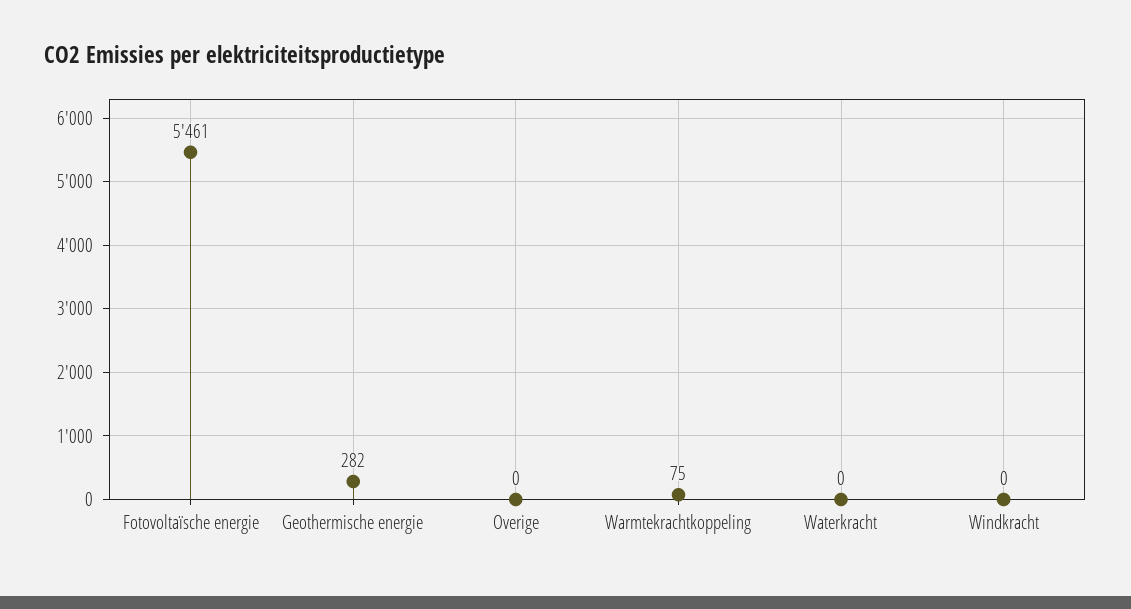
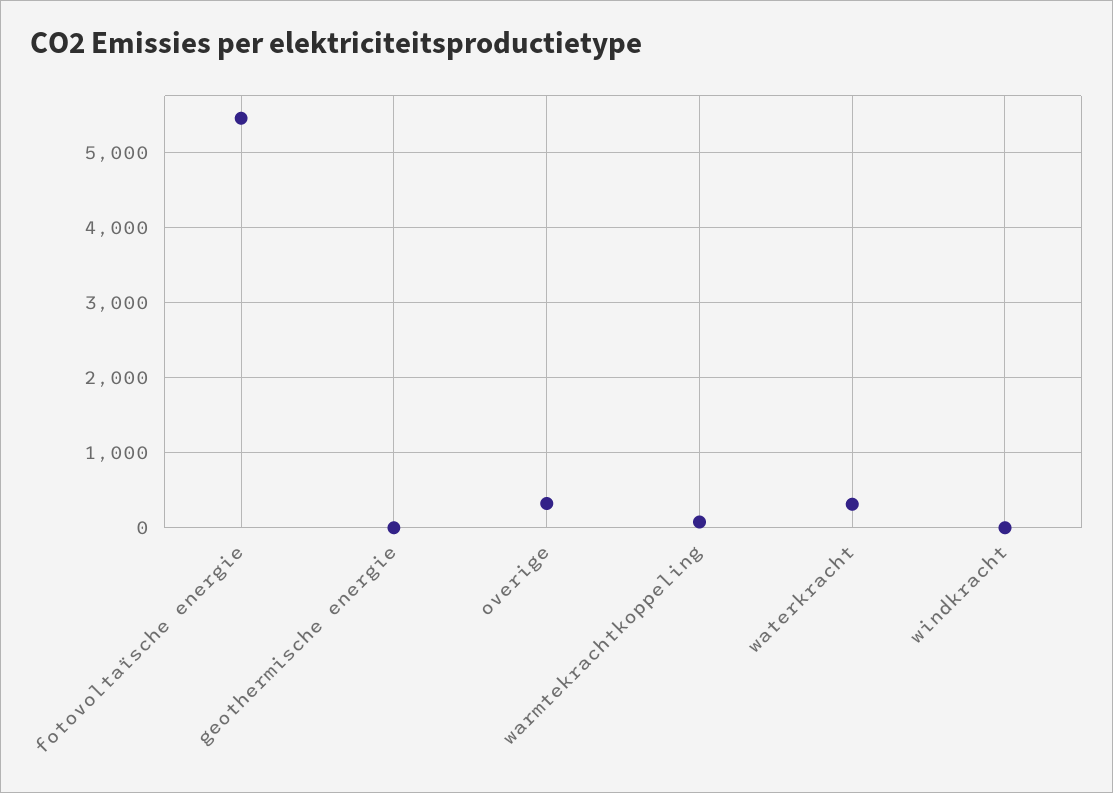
Geothermische energie: 282 -> 0
Overige: 0 -> 300
Waterkracht: 0 -> 300

